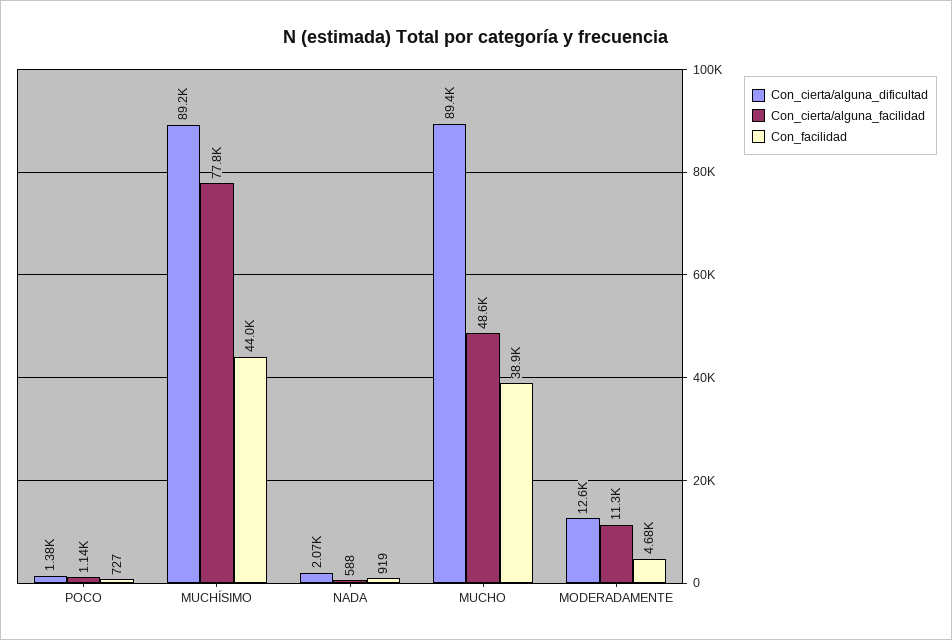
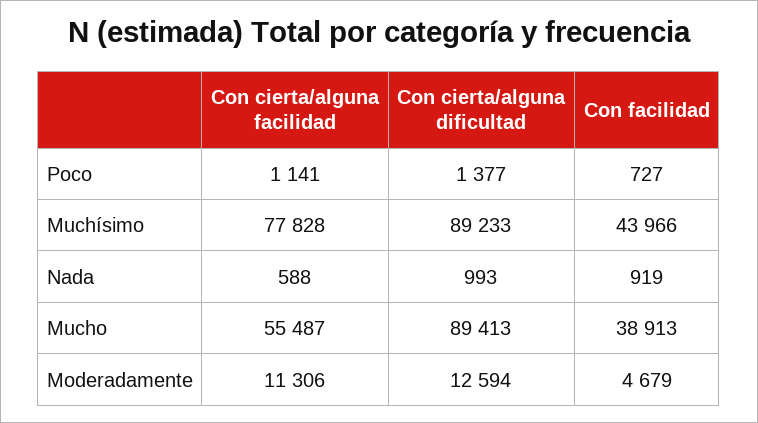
Con_cierta/alguna_dificultad, NADA: 2070 -> 993
Con_cierta/alguna_facilidad, MUCHO: 48600 -> 55487

